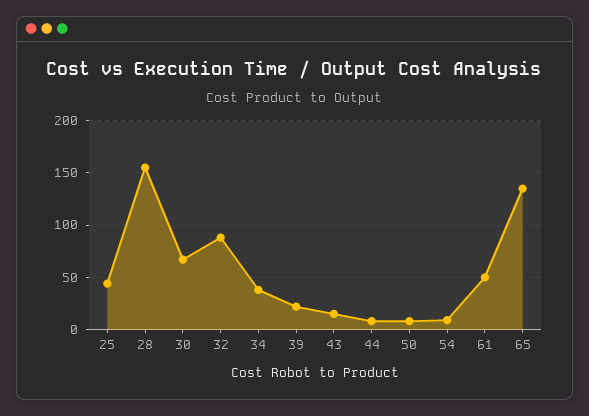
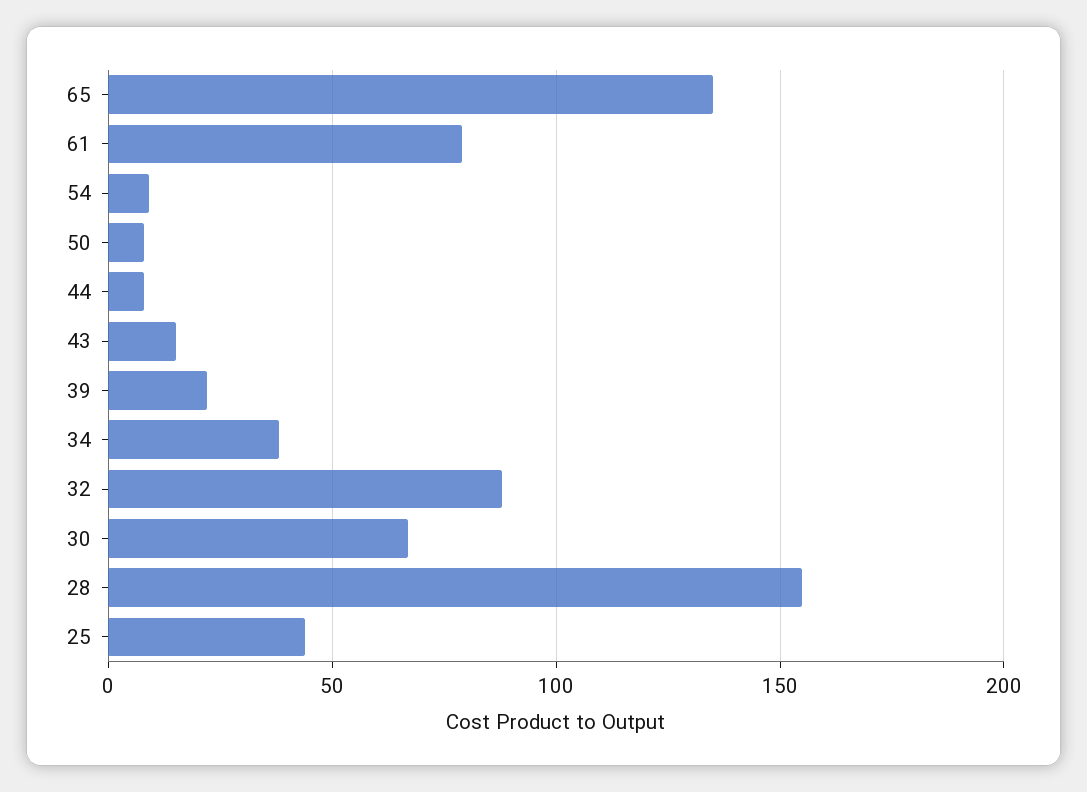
61: 50 -> 80

